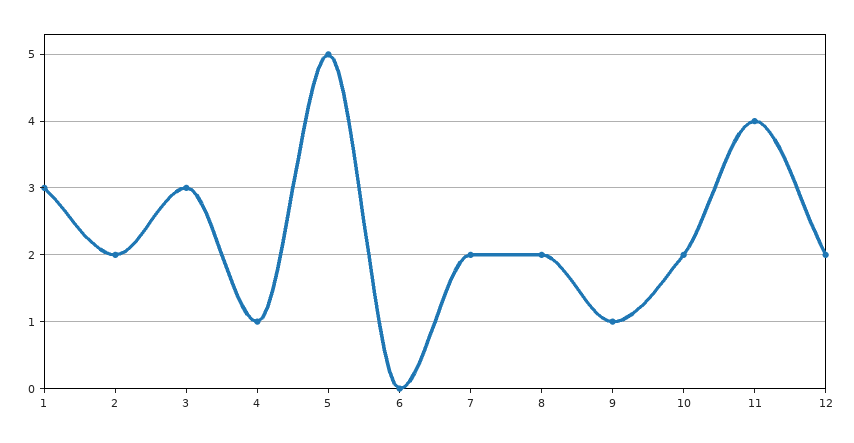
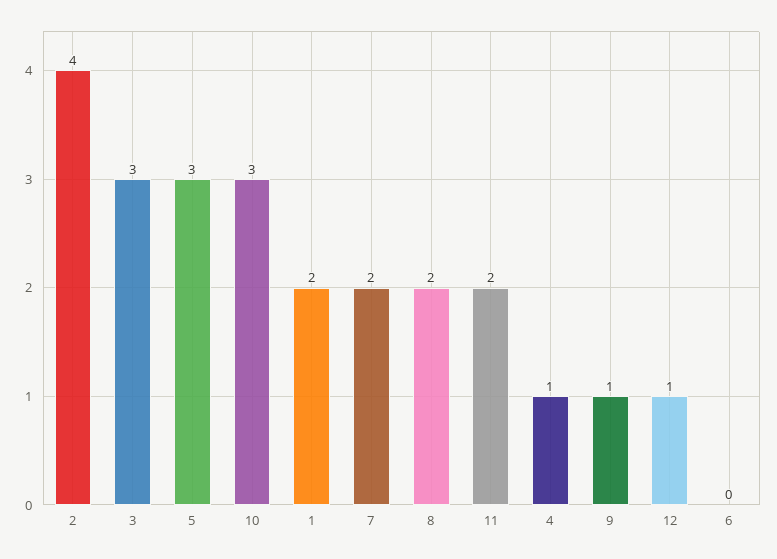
1: 3 -> 2
2: 2 -> 4
5: 5 -> 3
10: 2 -> 3
11: 4 -> 2
12: 2 -> 1

